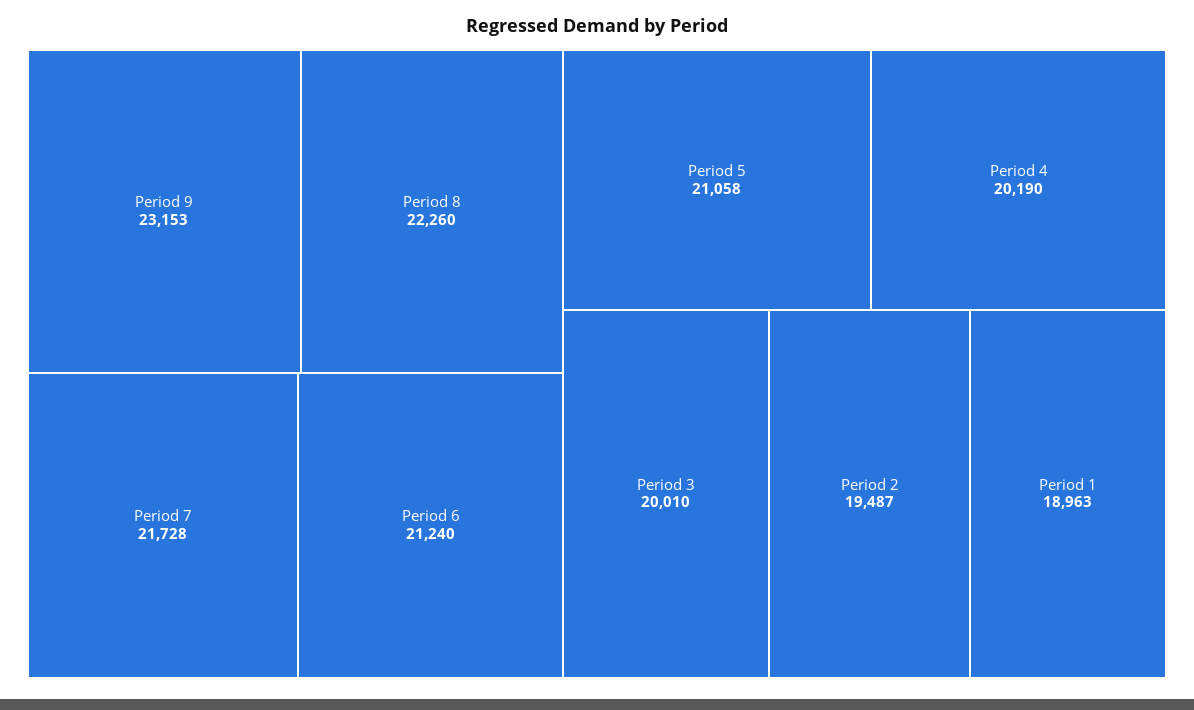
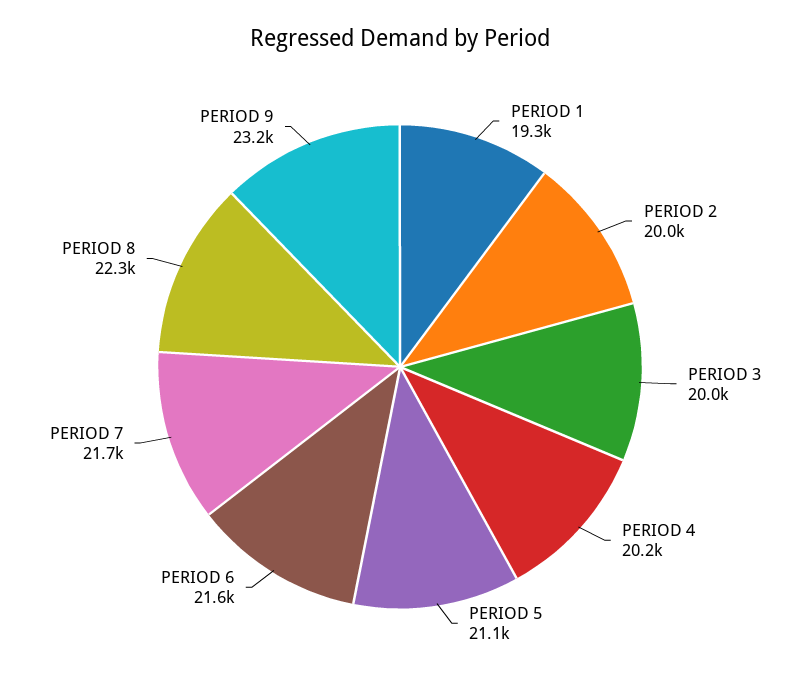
Period 6: 21240 -> 21600
Period 2: 19487 -> 20000
Period 1: 18963 -> 19300

